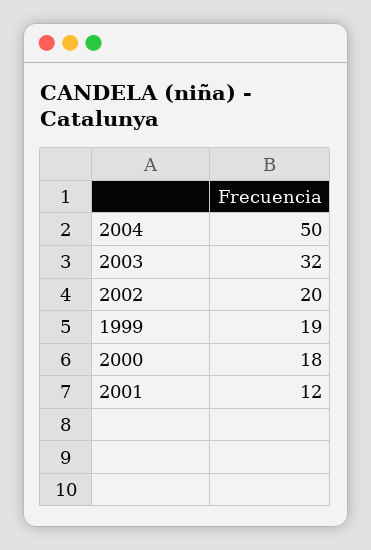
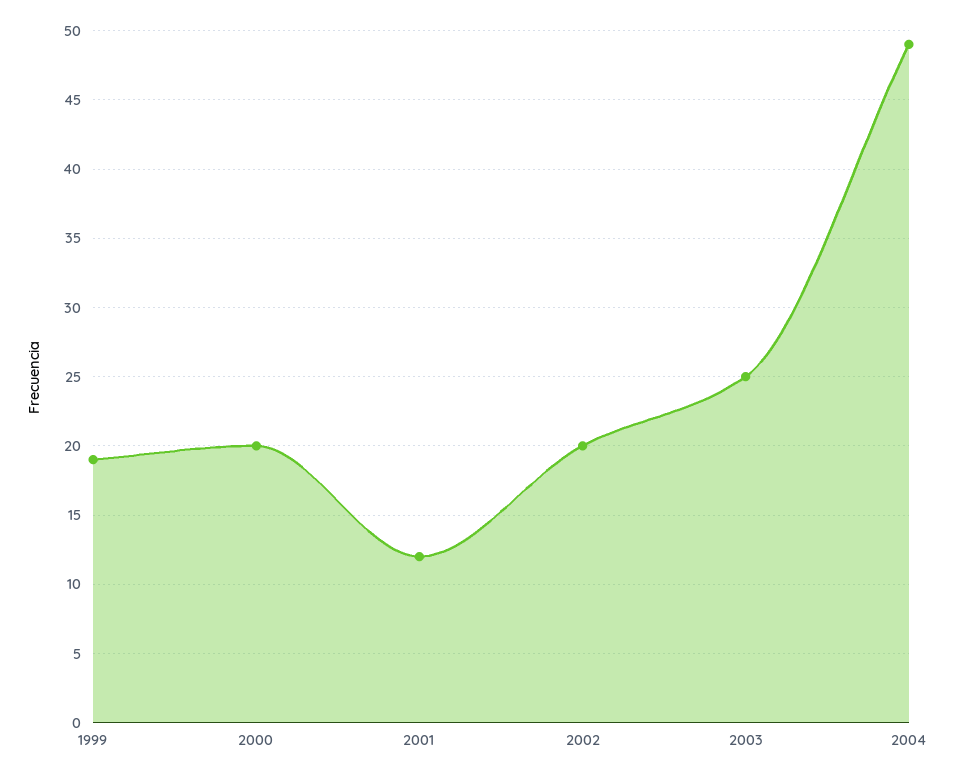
2004: 50 -> 49
2003: 32 -> 25
2000: 18 -> 20

